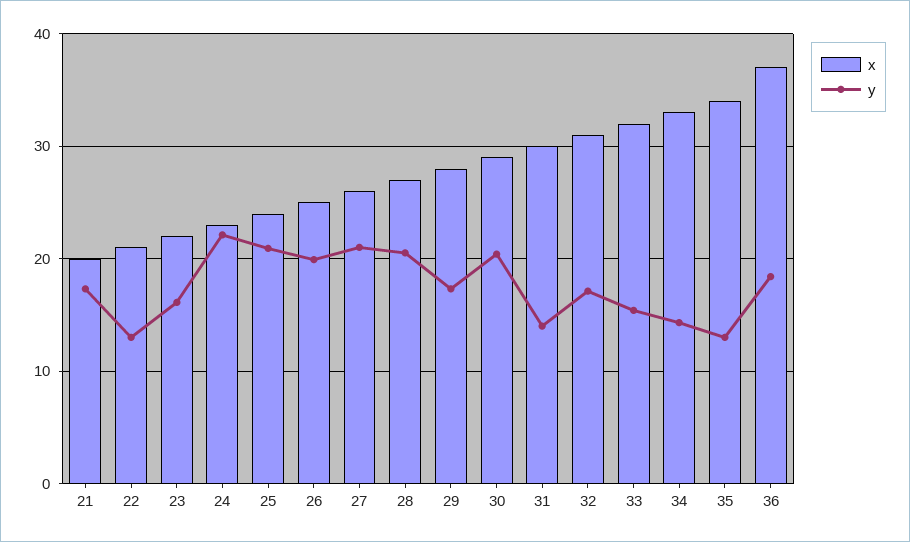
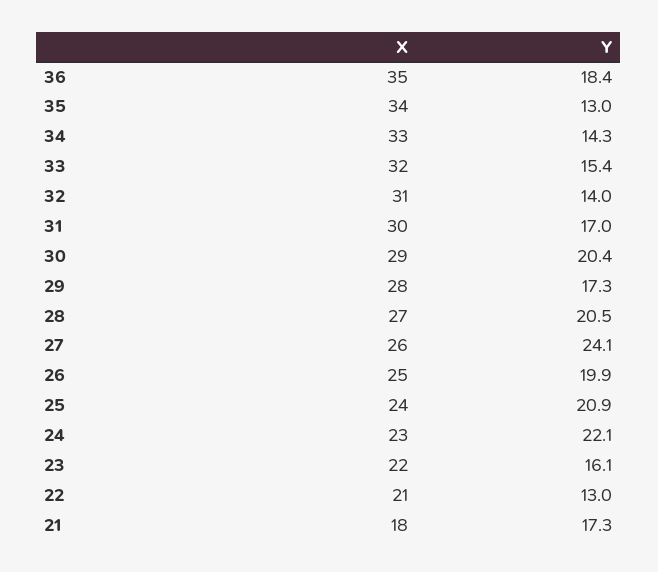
x, 21: 20 -> 18
y, 27: 21 -> 24.1
y, 31: 14 -> 17
y, 32: 17 -> 14
x, 36: 37 -> 35

